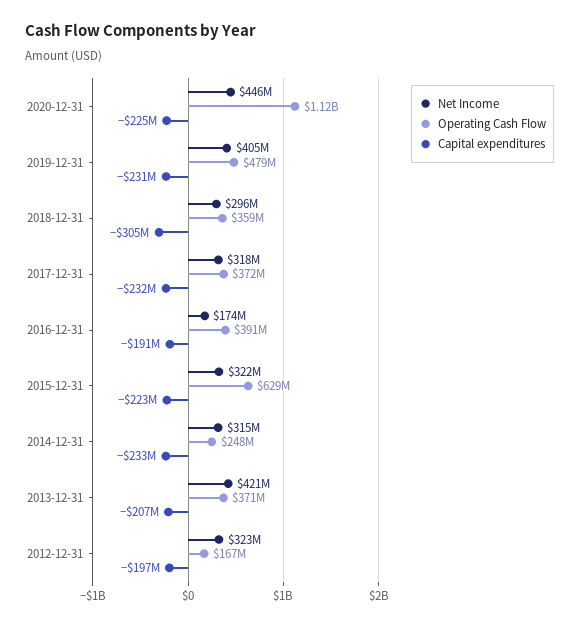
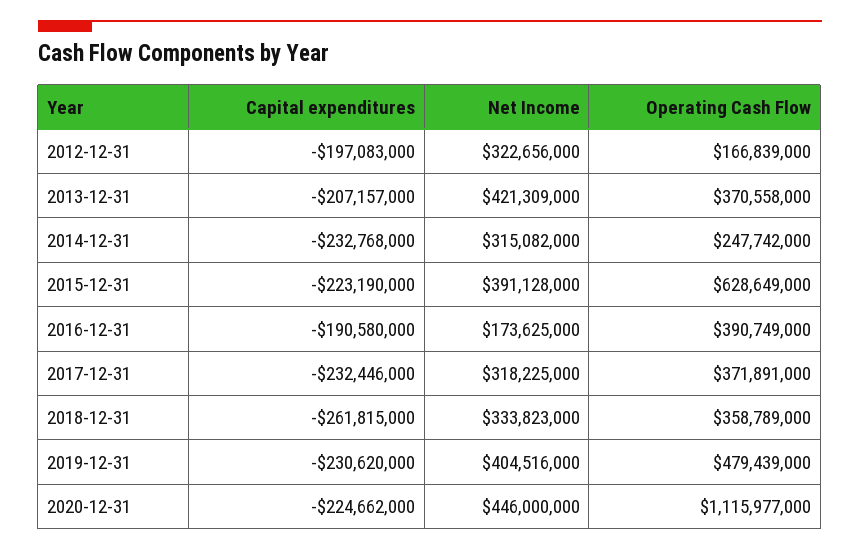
Net Income, 2018-12-31: 296000000 -> 333823000
Capital expenditures, 2018-12-31: -305000000 -> -261815000
Net Income, 2015-12-31: 322000000 -> 391128000

